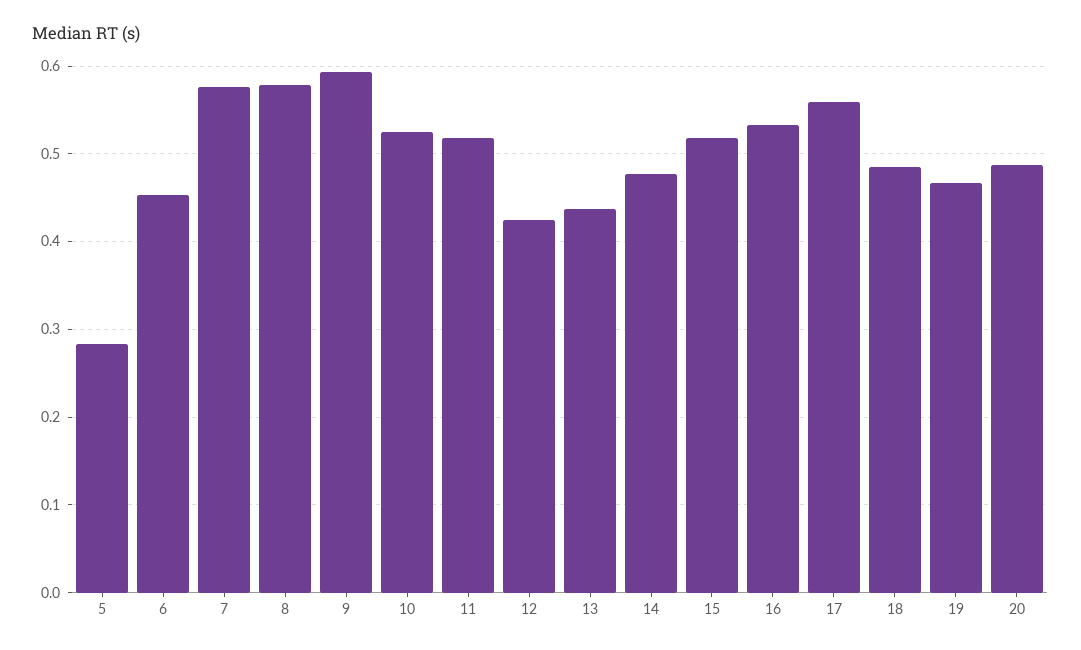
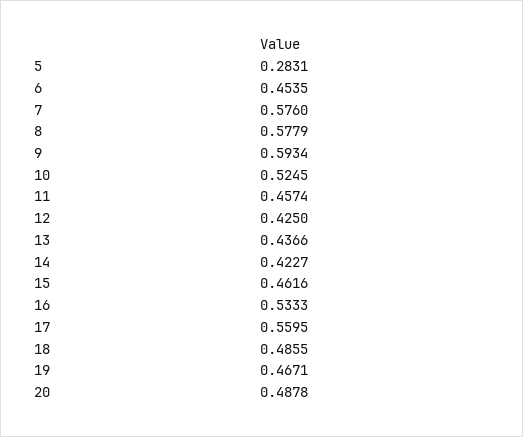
11: 0.52 -> 0.4574
14: 0.48 -> 0.4227
15: 0.52 -> 0.4616

